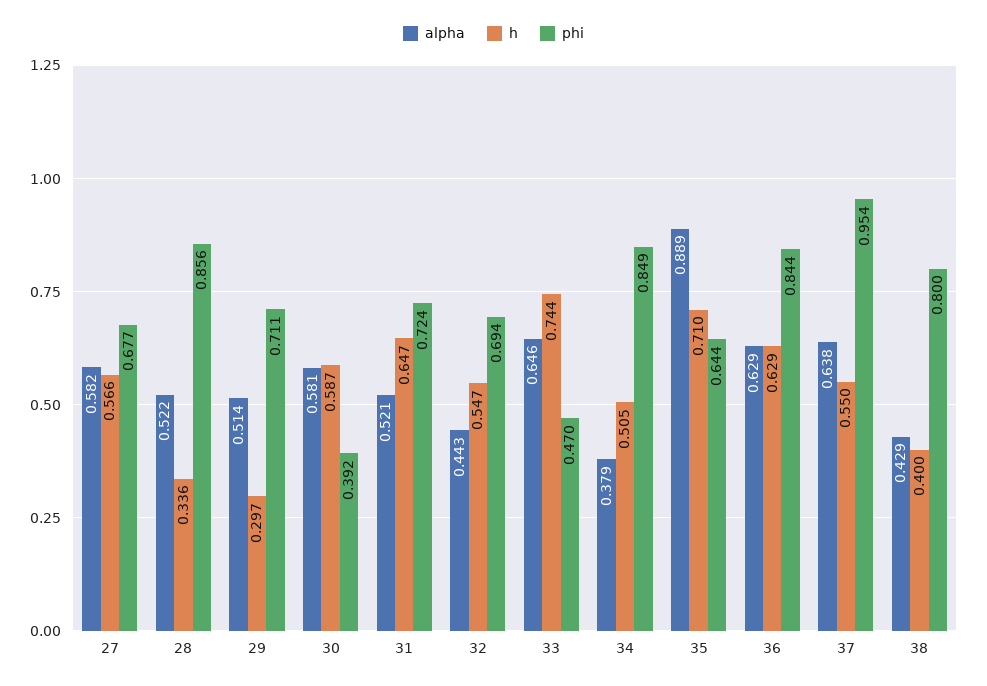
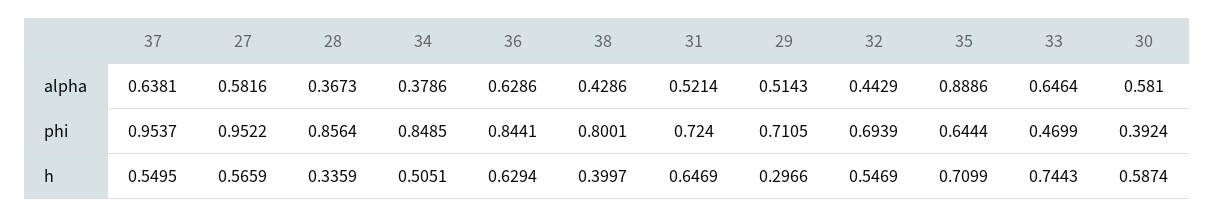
phi, 27: 0.677 -> 0.9522
alpha, 28: 0.522 -> 0.3673

